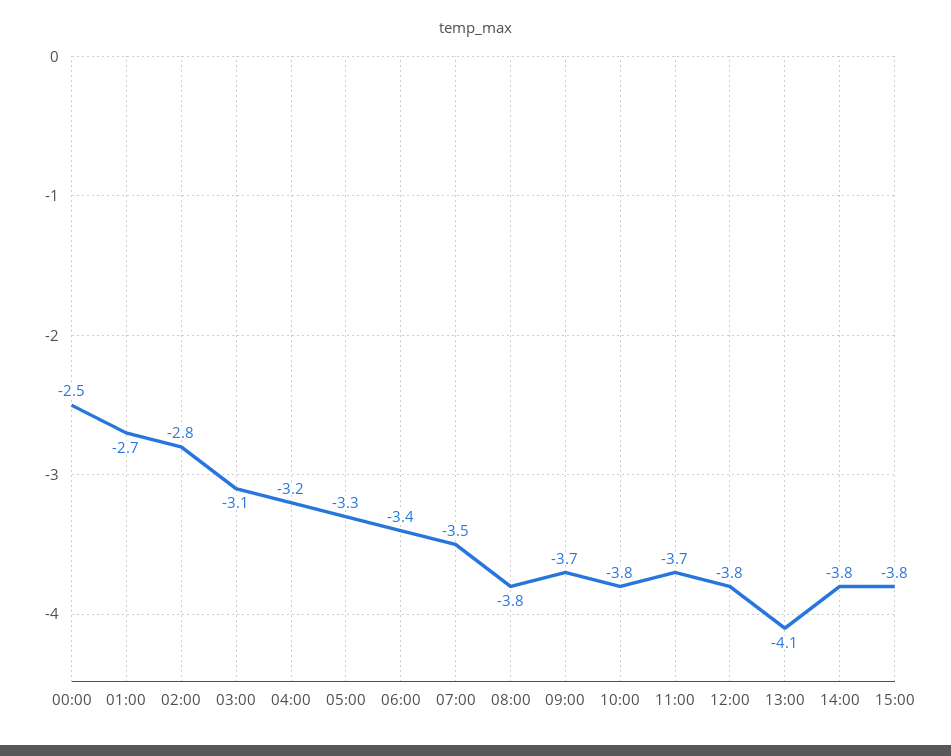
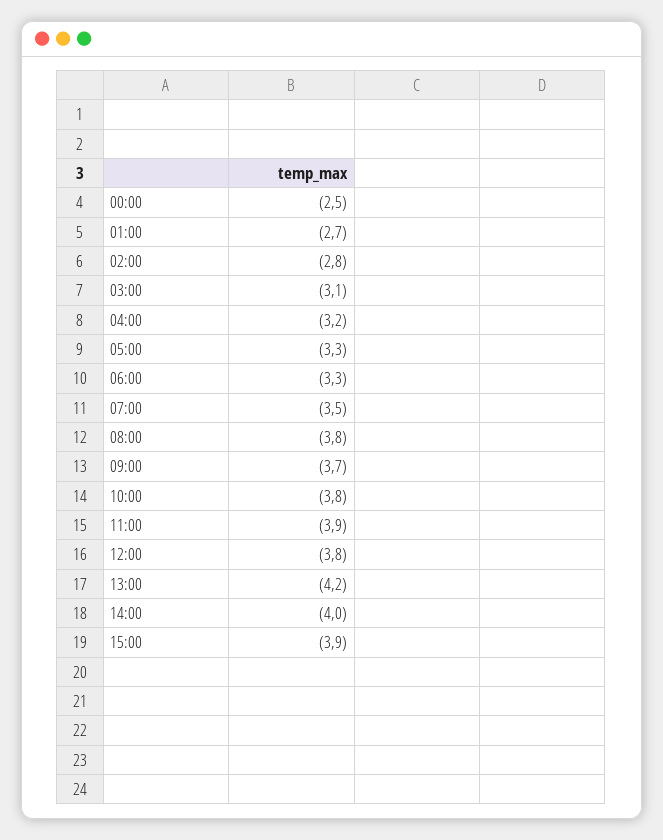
06:00: -3.4 -> -3.3
11:00: -3.7 -> -3.9
13:00: -4.1 -> -4.2
14:00: -3.8 -> -4
15:00: -3.8 -> -3.9

